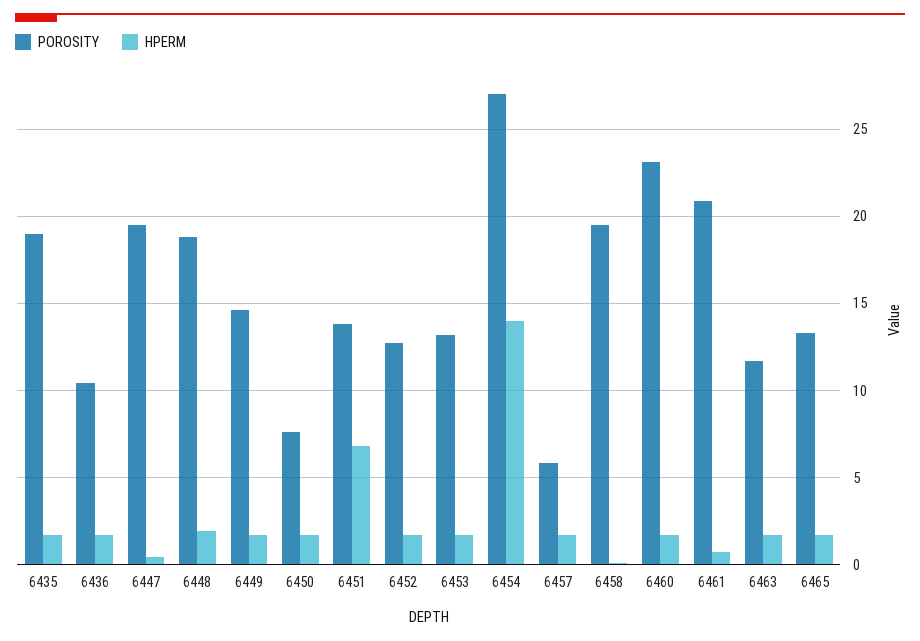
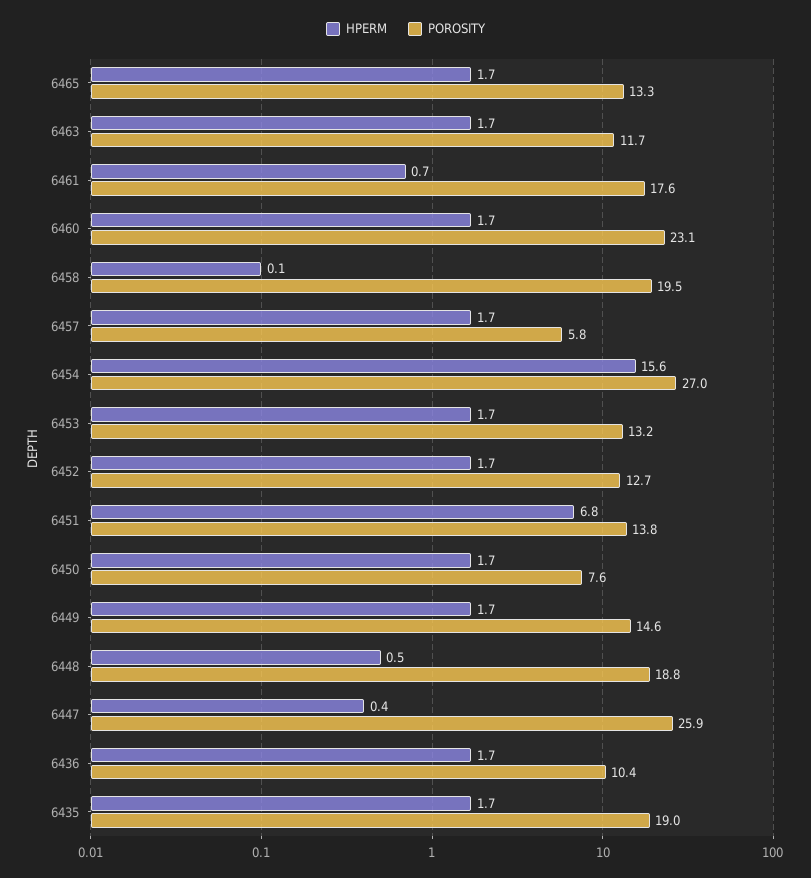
POROSITY, 6447: 19.5 -> 25.9
HPERM, 6448: 2 -> 0.5
HPERM, 6454: 14 -> 15.6
POROSITY, 6461: 21 -> 17.6

